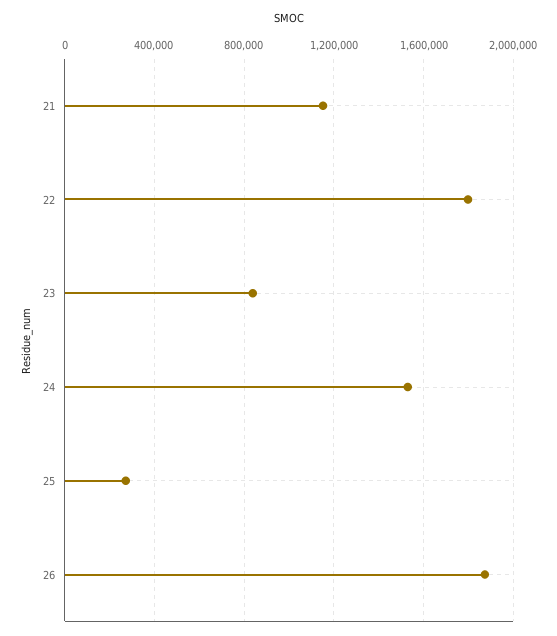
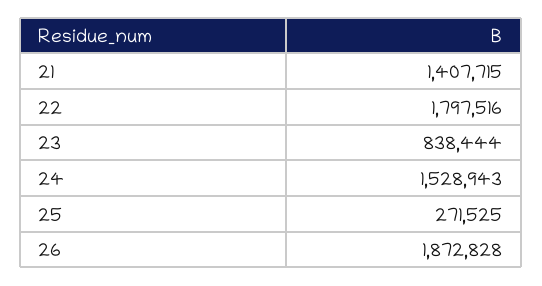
21: 1150000 -> 1407715

